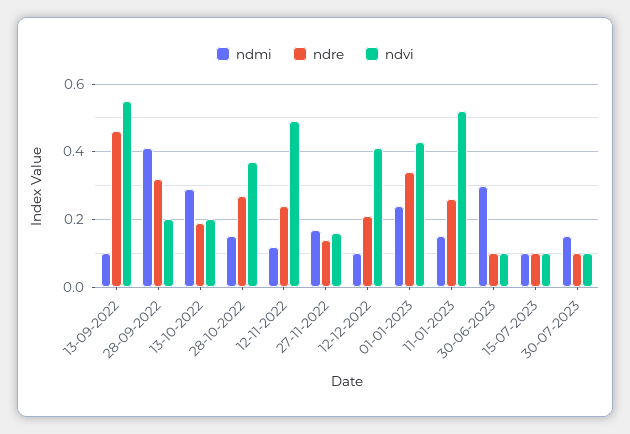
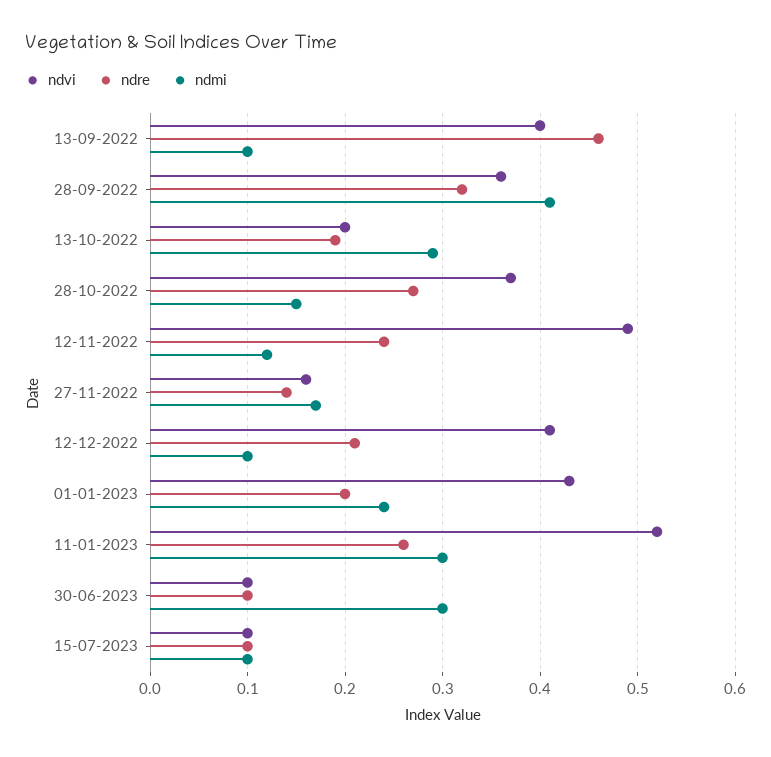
ndvi, 13-09-2022: 0.55 -> 0.4
ndvi, 28-09-2022: 0.2 -> 0.36
ndre, 01-01-2023: 0.35 -> 0.2
ndmi, 11-01-2023: 0.15 -> 0.3
ndmi, 30-07-2023: 0.15 -> none
ndre, 30-07-2023: 0.1 -> none
ndvi, 30-07-2023: 0.1 -> none

